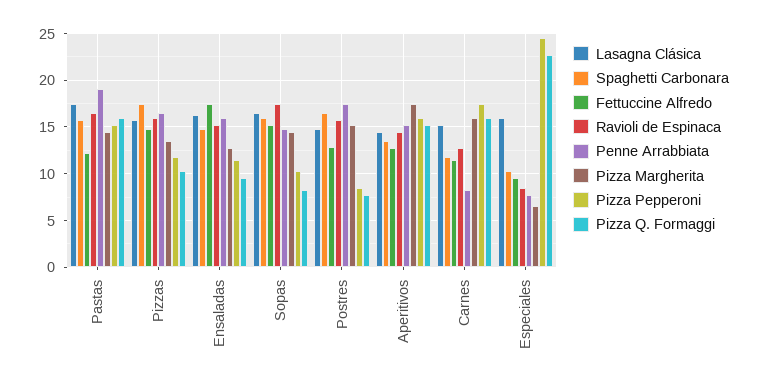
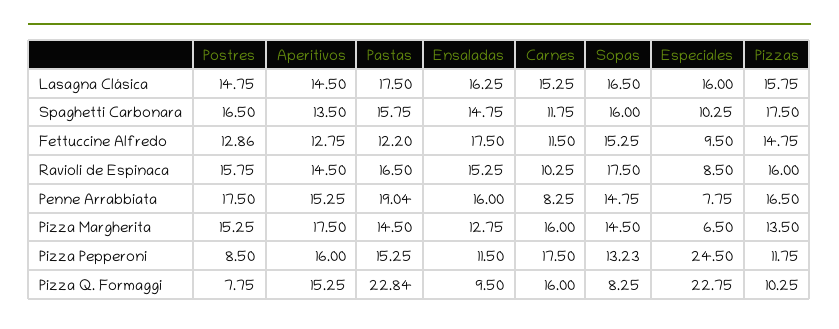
Pizza Q. Formaggi, Pastas: 16 -> 22.84
Pizza Pepperoni, Sopas: 10 -> 13.23
Ravioli de Espinaca, Carnes: 13 -> 10.25

